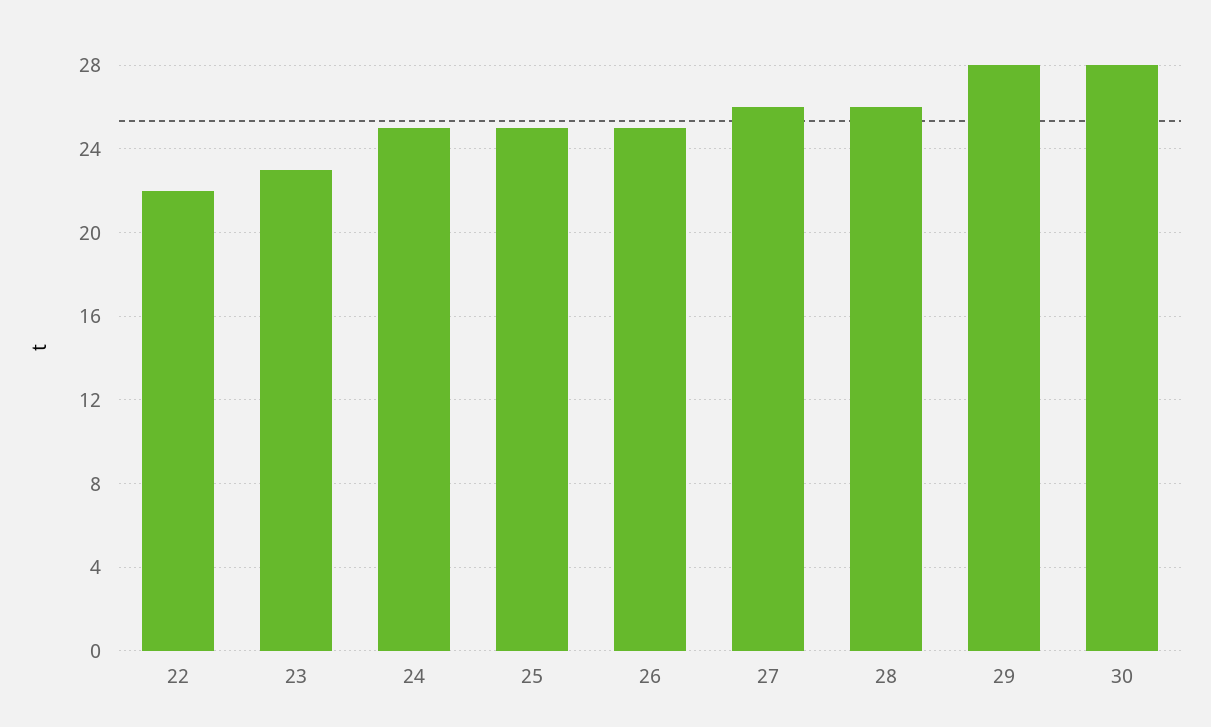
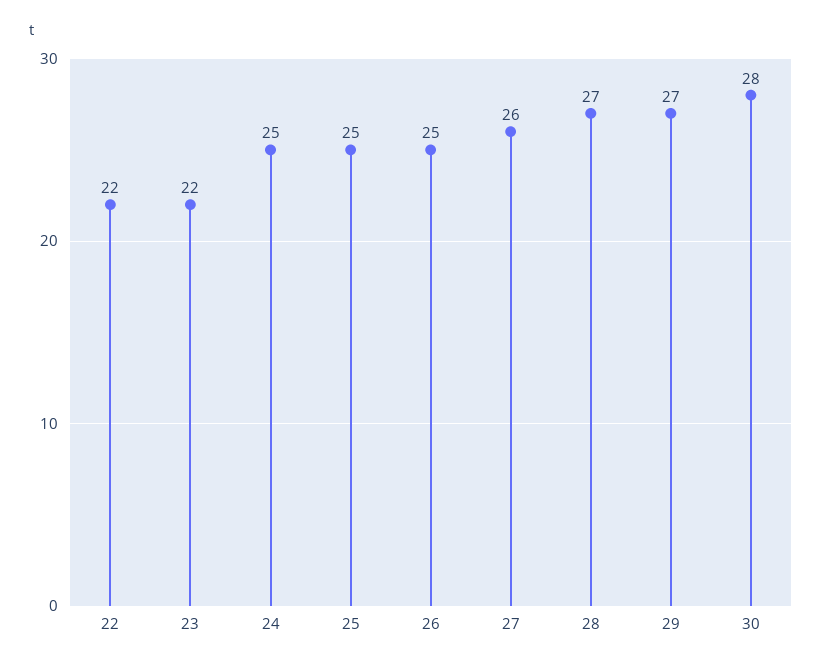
23: 23 -> 22
28: 26 -> 27
29: 28 -> 27

